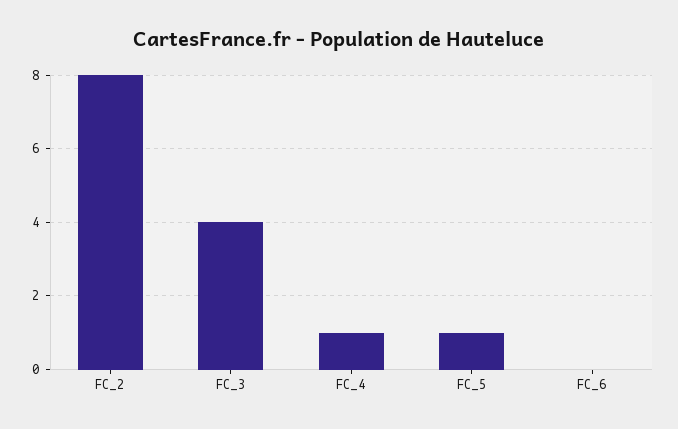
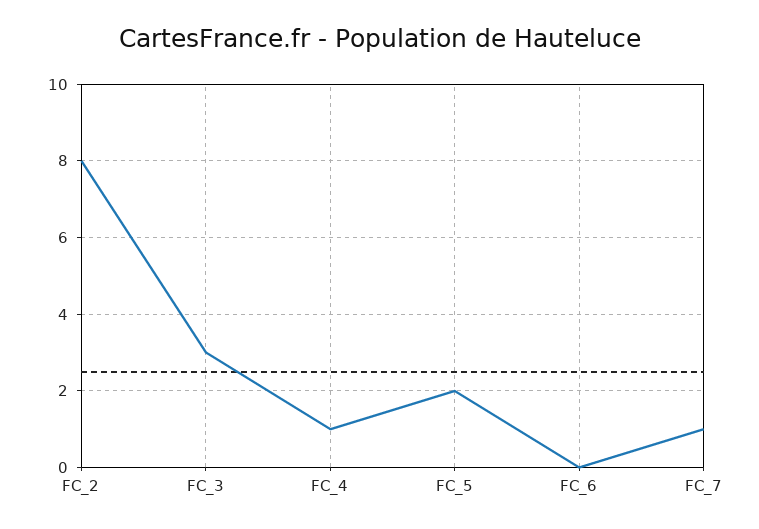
FC_3: 4 -> 3
FC_5: 1 -> 2
FC_7: none -> 1

